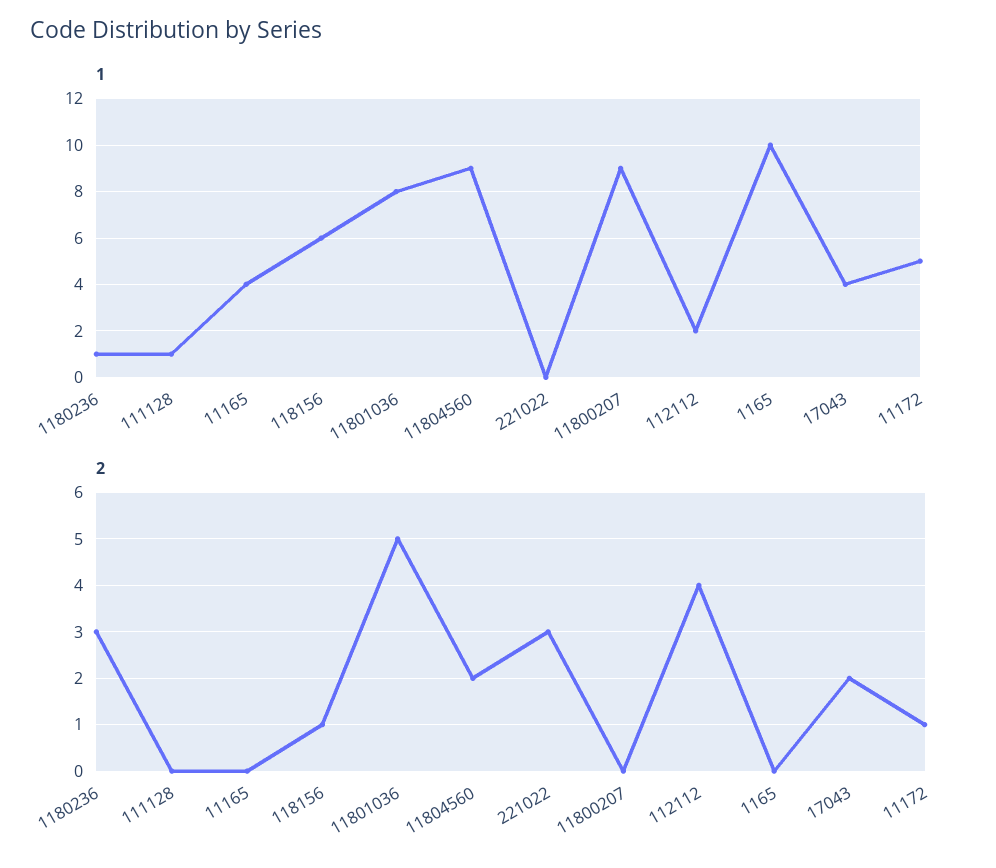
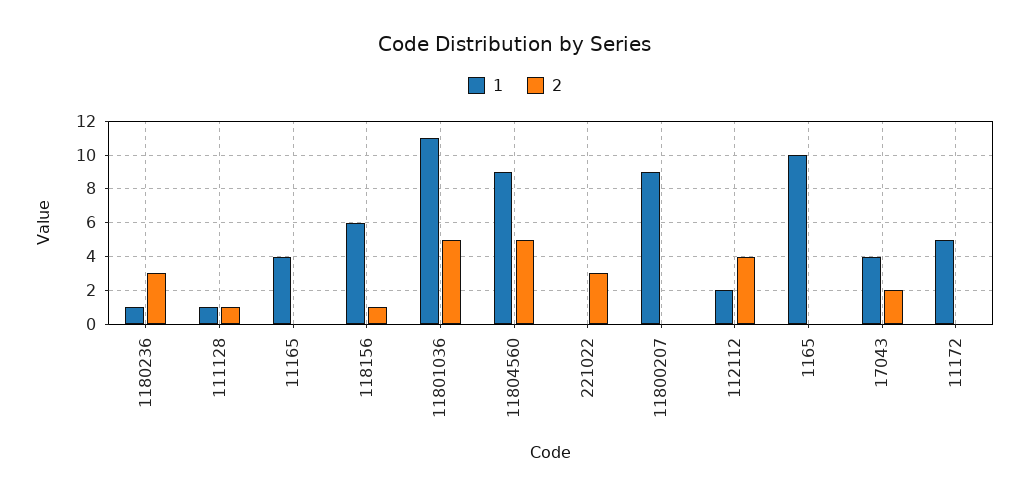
1, 11801036: 8 -> 11
2, 111128: 0 -> 1
2, 11804560: 2 -> 5
2, 11172: 1 -> 0

